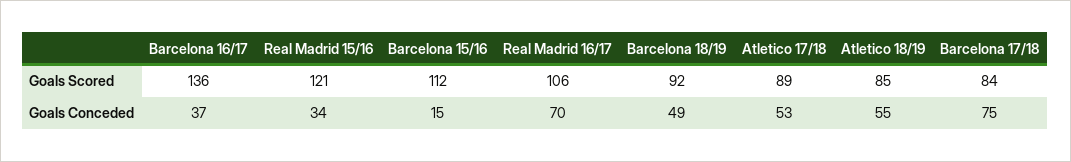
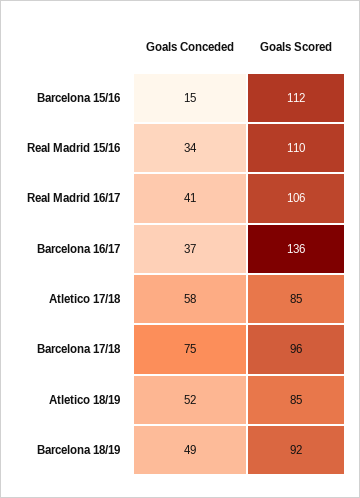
Real Madrid 15/16, Goals Scored: 121 -> 110
Atletico 17/18, Goals Scored: 89 -> 85
Barcelona 17/18, Goals Scored: 84 -> 96
Real Madrid 16/17, Goals Conceded: 70 -> 41
Atletico 17/18, Goals Conceded: 53 -> 58
Atletico 18/19, Goals Conceded: 55 -> 52

